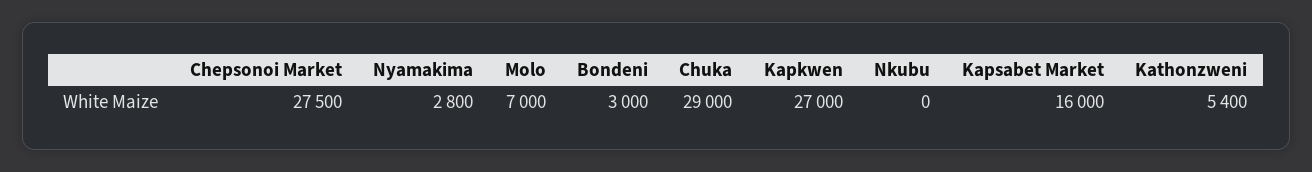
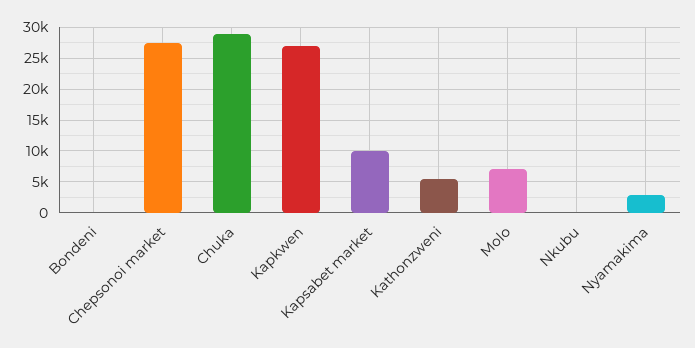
Bondeni: 3000 -> 0
Kapsabet Market: 16000 -> 10000

